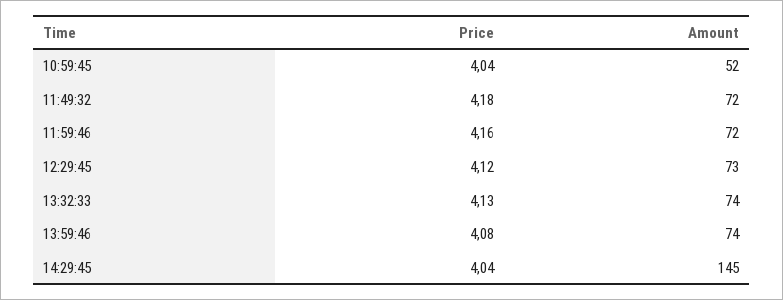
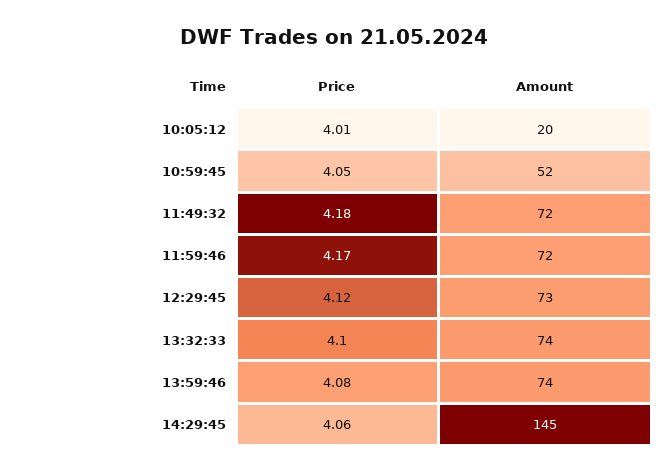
Price, 10:59:45: 4.04 -> 4.05
Price, 11:59:46: 4.16 -> 4.17
Price, 13:32:33: 4.13 -> 4.1
Price, 14:29:45: 4.04 -> 4.06
Price, 10:05:12: none -> 4.01
Amount, 10:05:12: none -> 20

